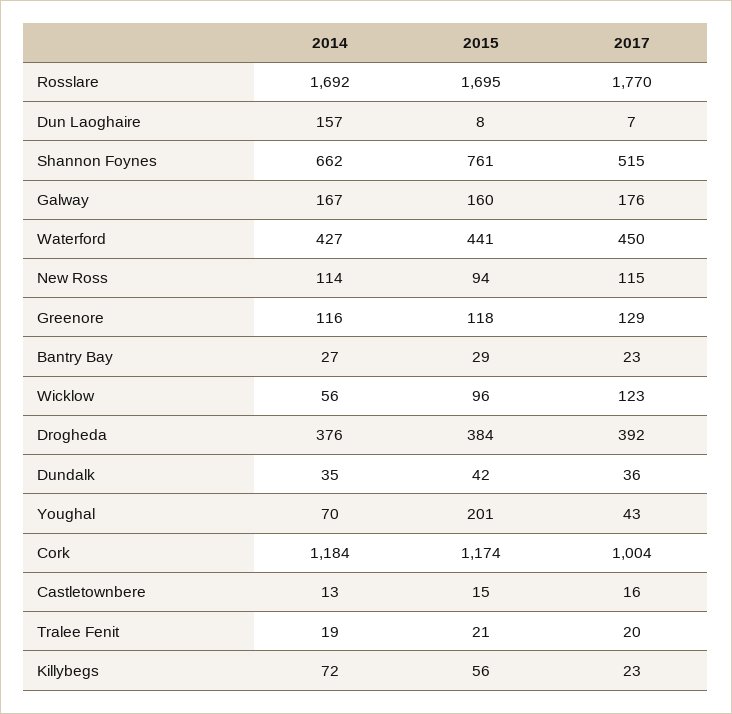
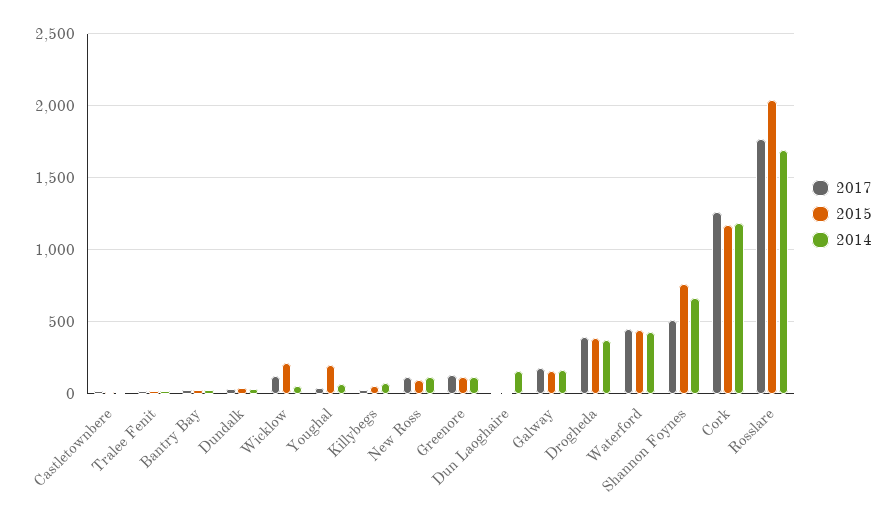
2015, Rosslare: 1695 -> 2050
2015, Wicklow: 96 -> 200
2017, Cork: 1004 -> 1250

